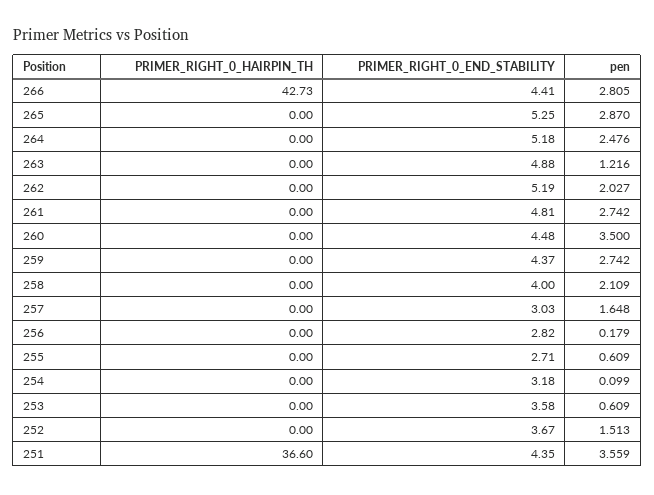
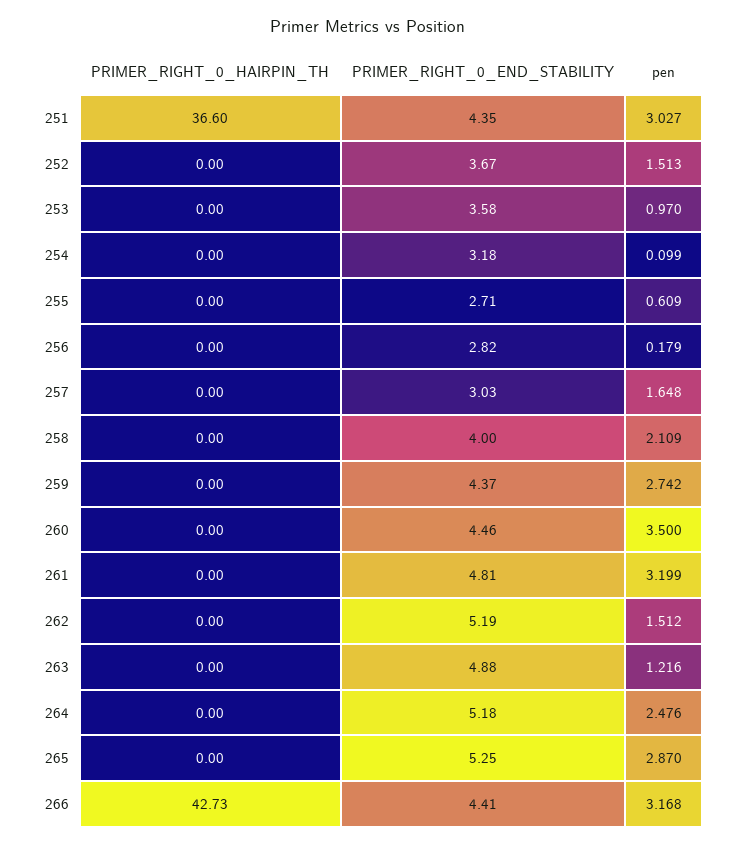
pen, 266: 2.805 -> 3.168
pen, 262: 2.027 -> 1.512
pen, 261: 2.742 -> 3.199
PRIMER_RIGHT_0_END_STABILITY, 260: 4.48 -> 4.46
pen, 253: 0.609 -> 0.97
pen, 251: 3.559 -> 3.027

